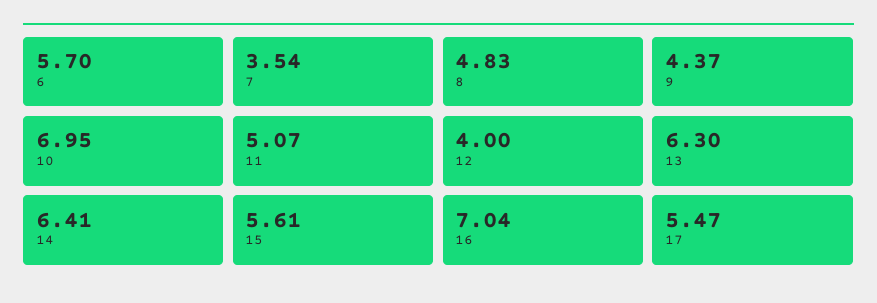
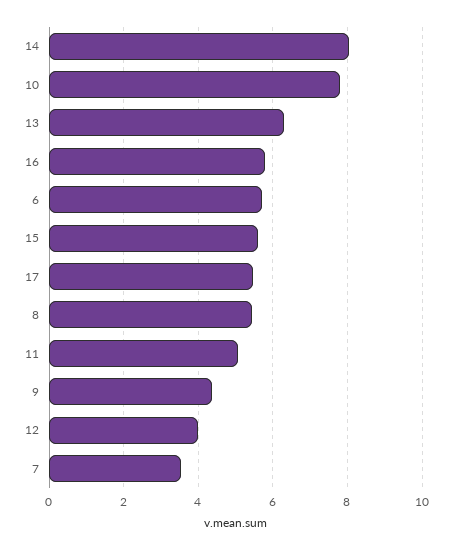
8: 4.83 -> 5.4
10: 6.95 -> 7.8
14: 6.41 -> 8
16: 7.04 -> 5.8

